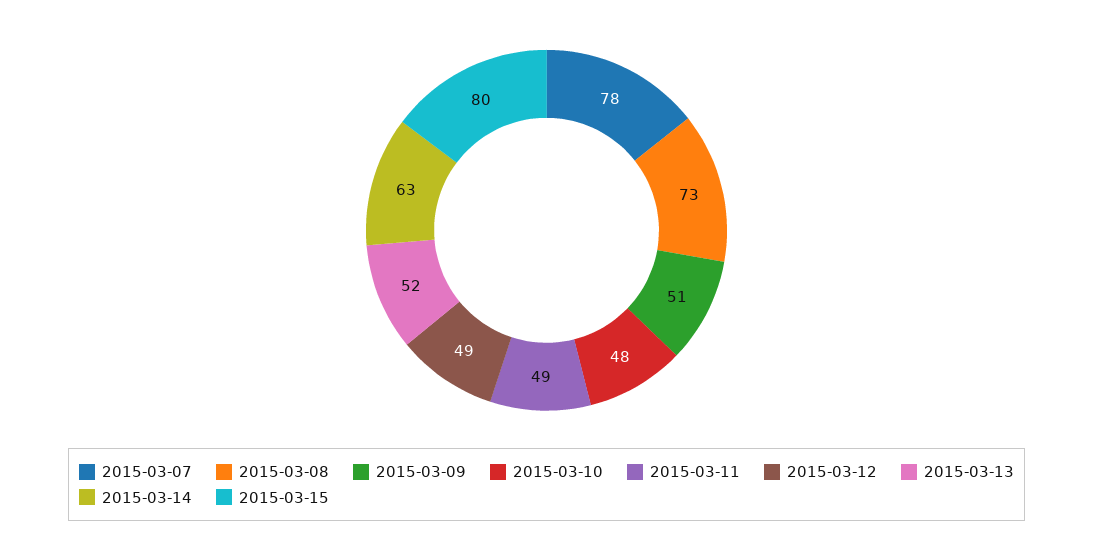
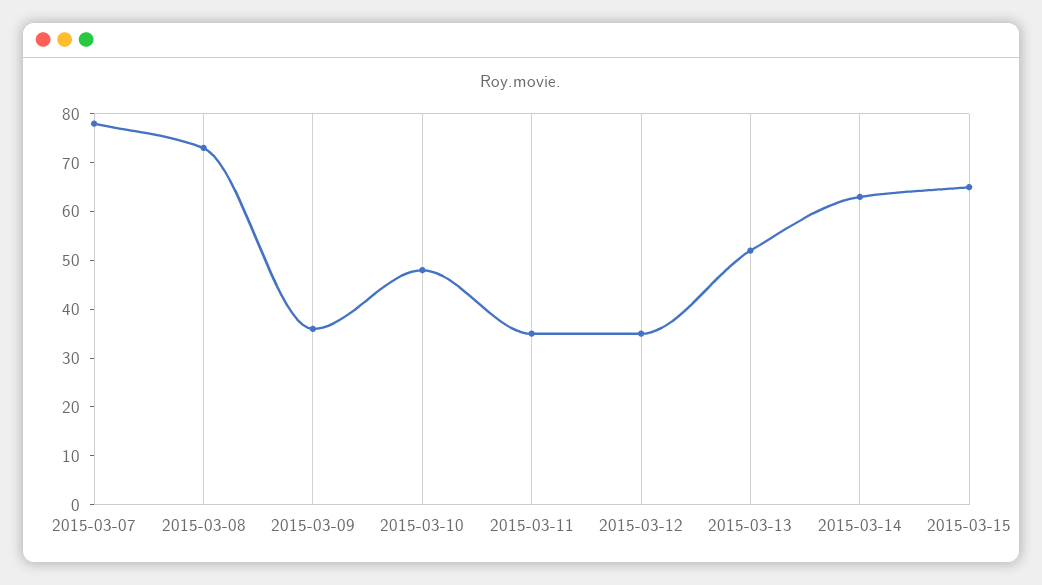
2015-03-09: 51 -> 35
2015-03-11: 49 -> 35
2015-03-12: 49 -> 35
2015-03-15: 80 -> 65

